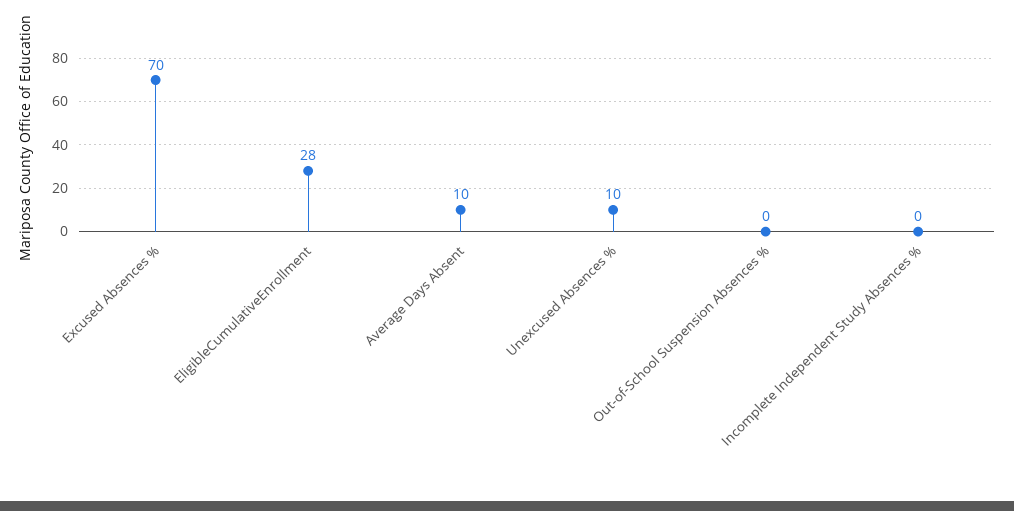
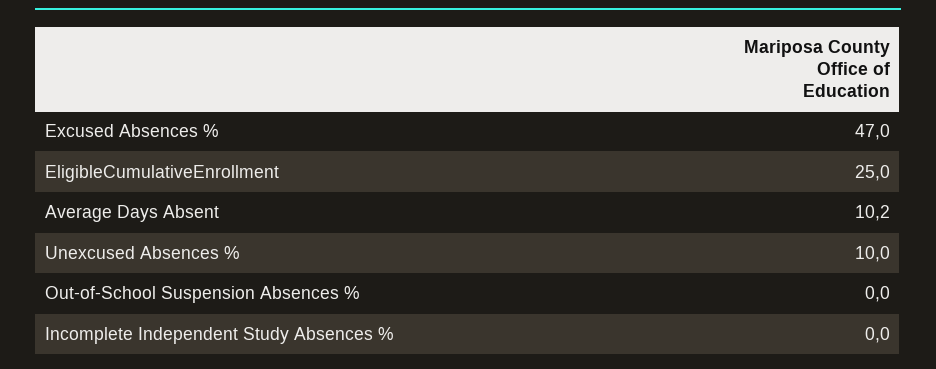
Excused Absences %: 70 -> 47
EligibleCumulativeEnrollment: 28 -> 25

